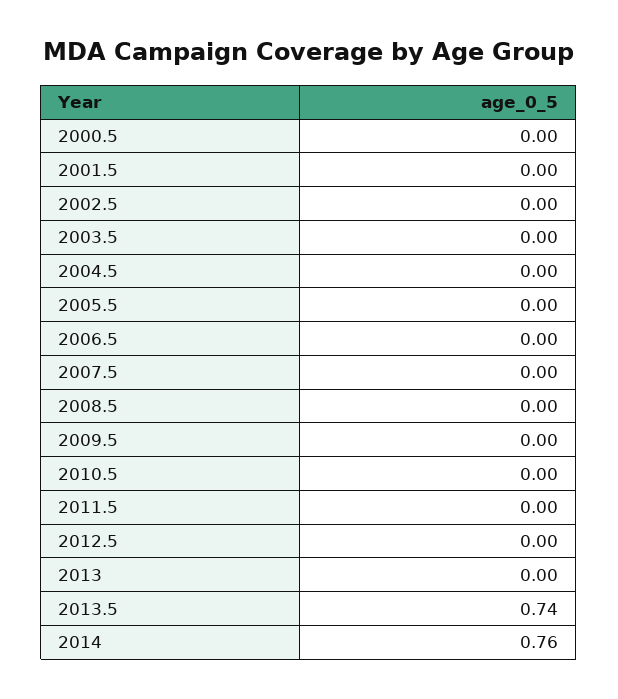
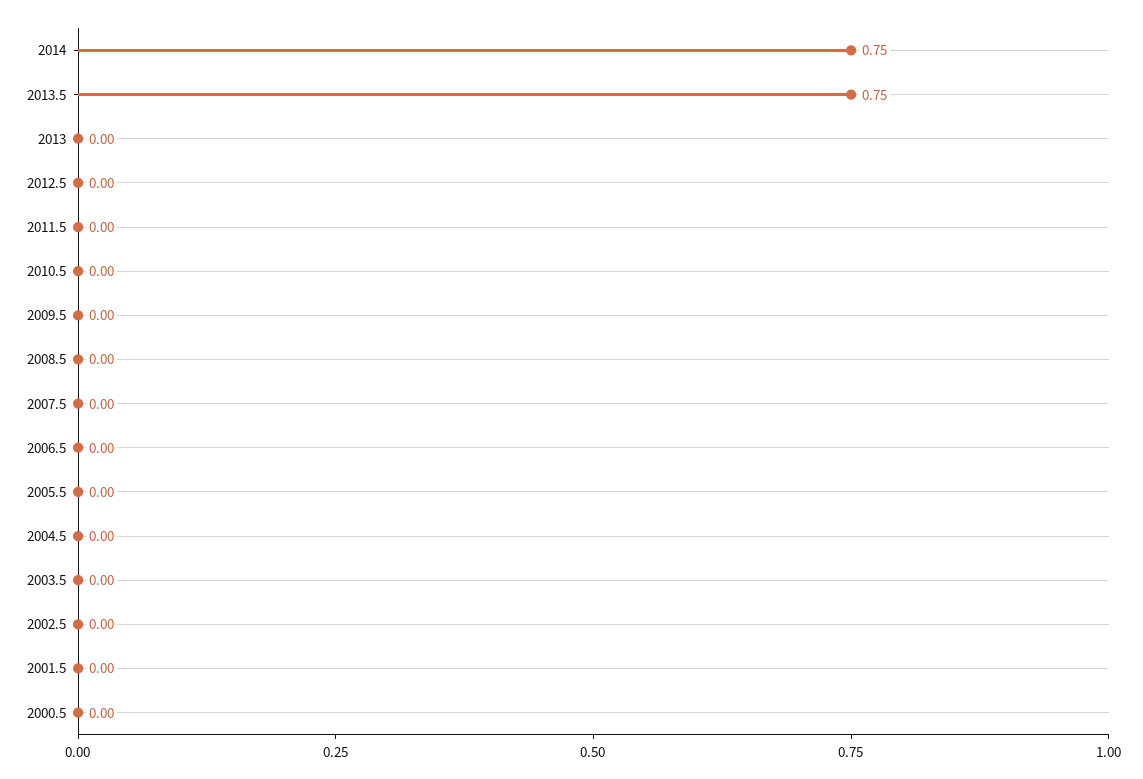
2013.5: 0.74 -> 0.75
2014: 0.76 -> 0.75

